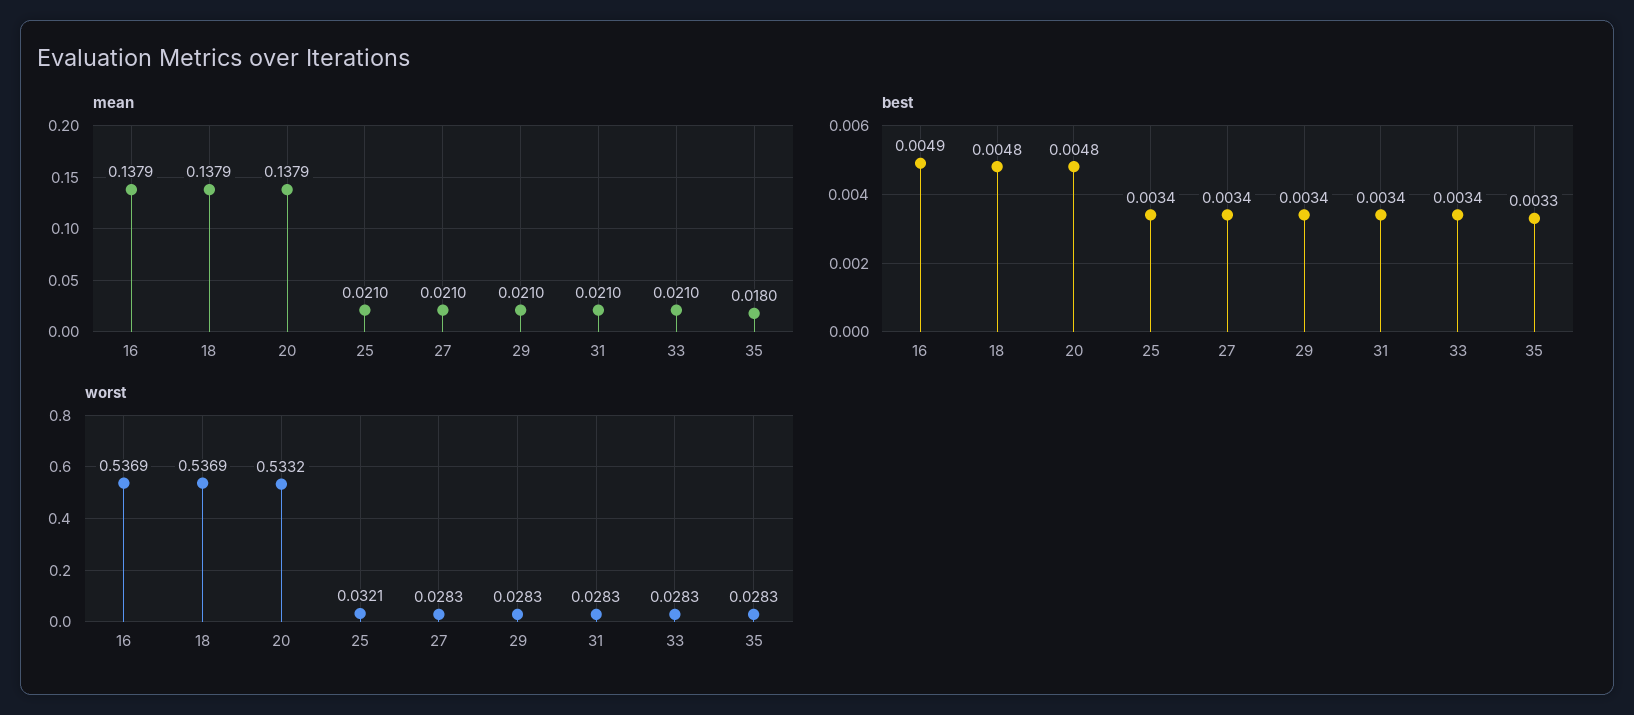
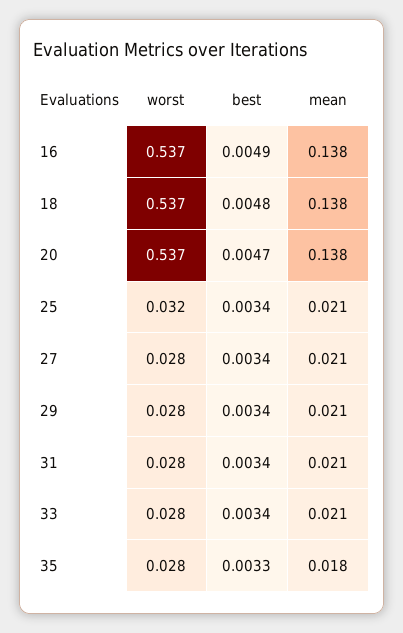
best, 20: 0.0048 -> 0.0047
worst, 20: 0.5332 -> 0.537

